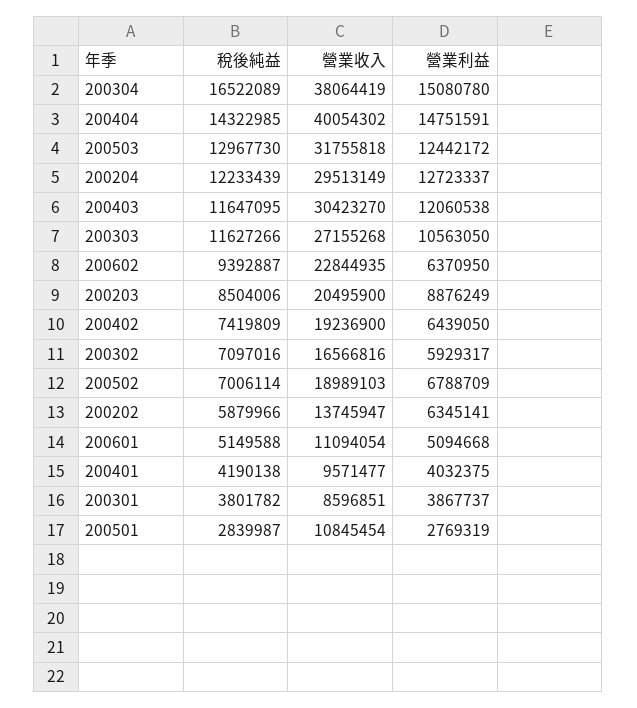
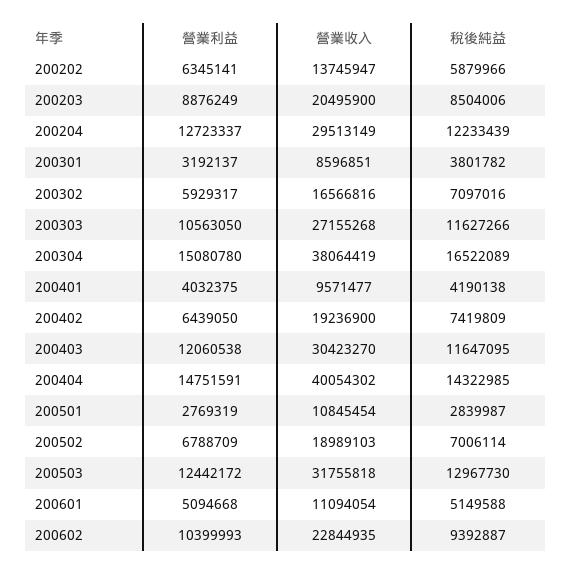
營業利益, 200602: 6370950 -> 10399993
營業利益, 200301: 3867737 -> 3192137

